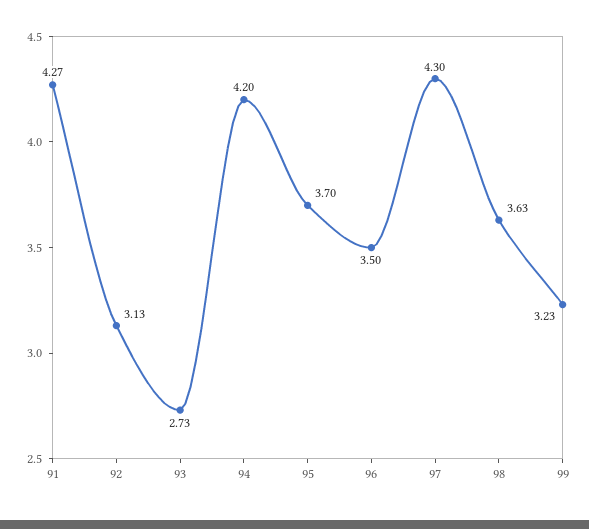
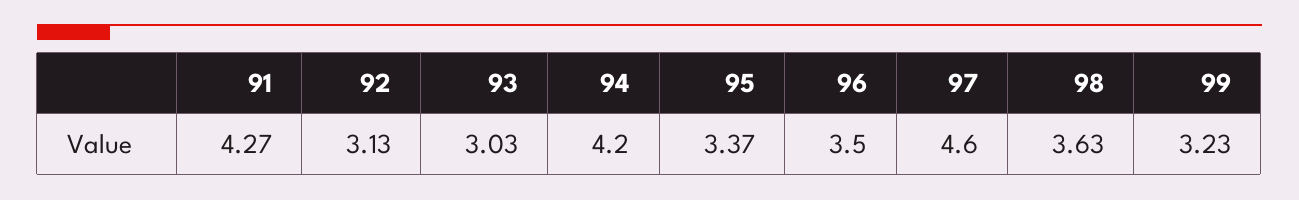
93: 2.73 -> 3.03
95: 3.7 -> 3.37
97: 4.3 -> 4.6

